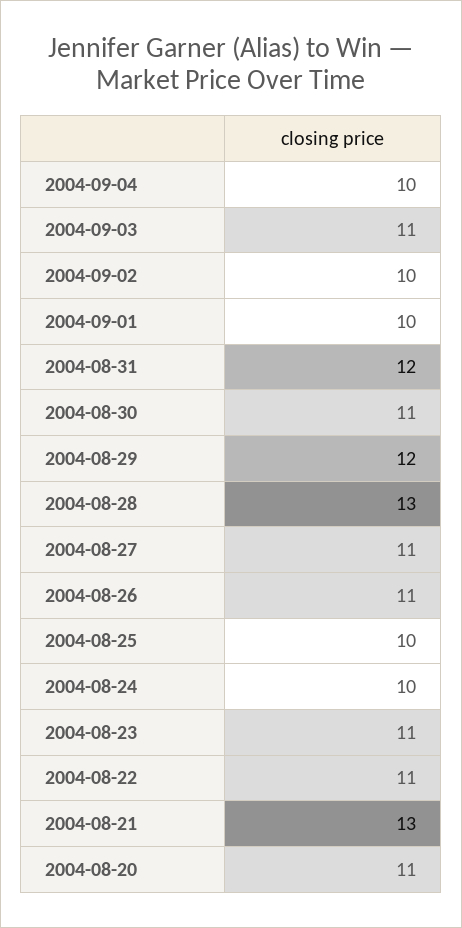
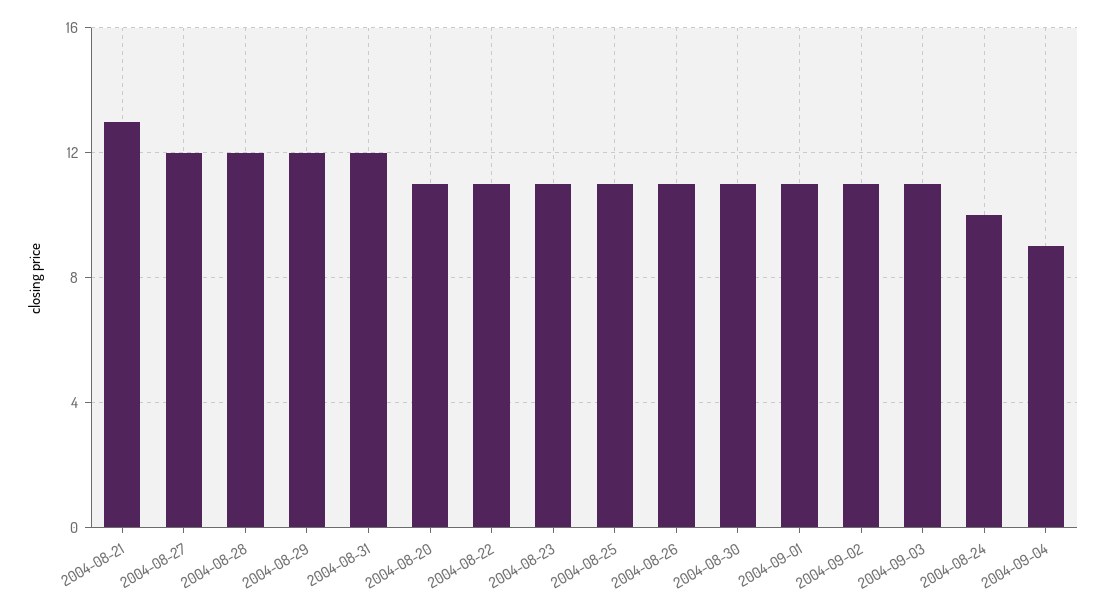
2004-09-04: 10 -> 9
2004-09-02: 10 -> 11
2004-09-01: 10 -> 11
2004-08-28: 13 -> 12
2004-08-27: 11 -> 12
2004-08-25: 10 -> 11

